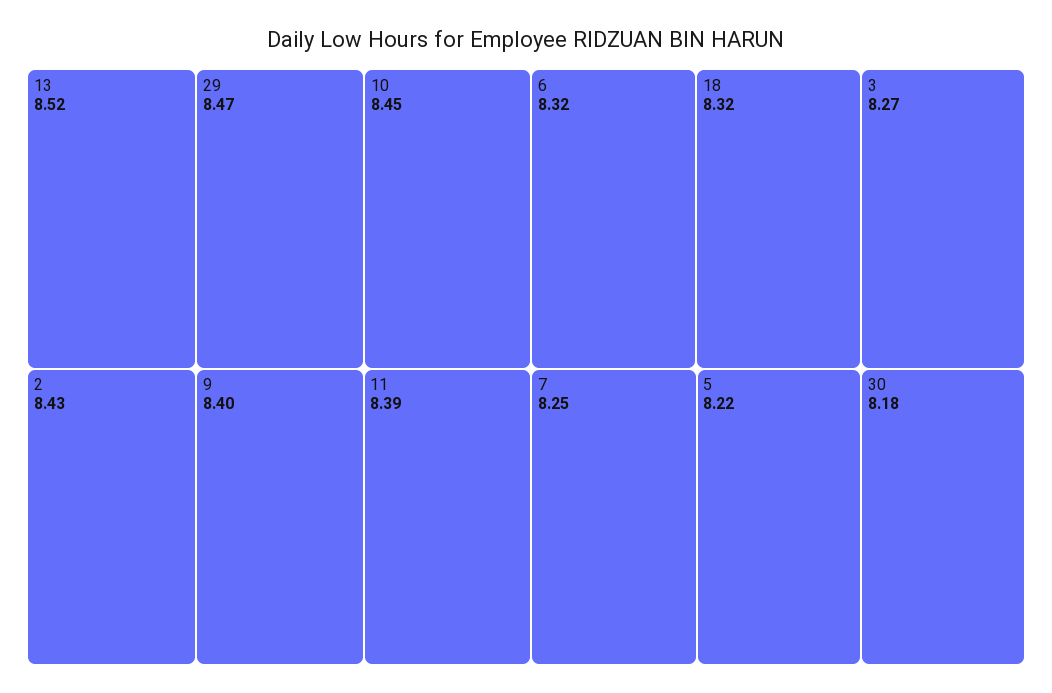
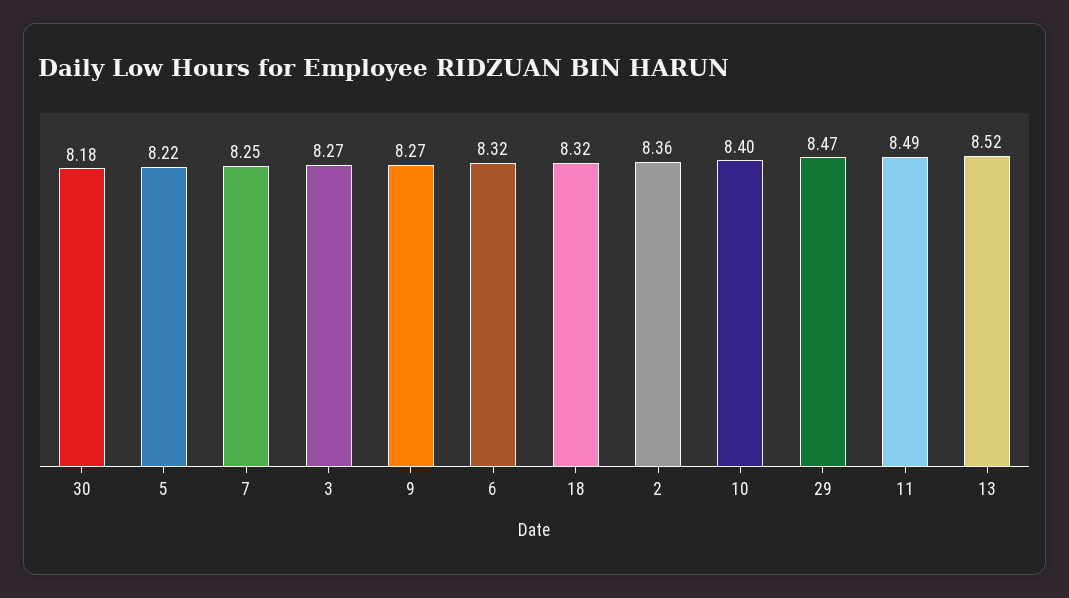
10: 8.45 -> 8.4
2: 8.43 -> 8.36
9: 8.4 -> 8.27
11: 8.39 -> 8.49

